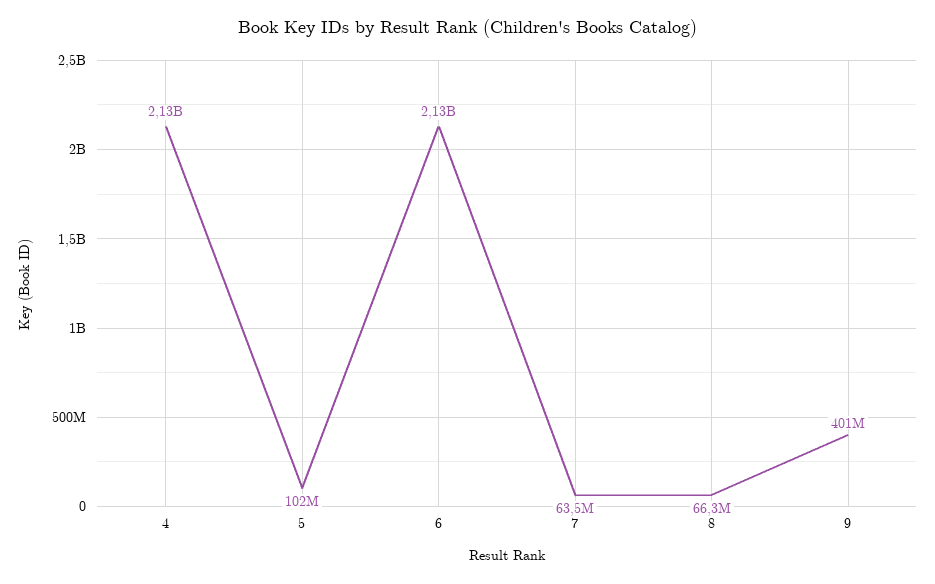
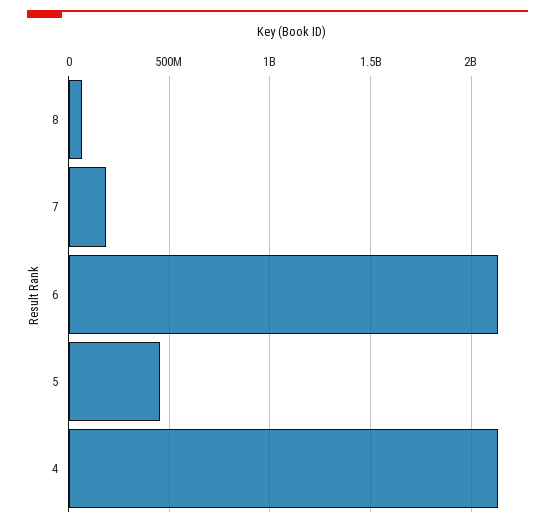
5: 102000000 -> 450000000
7: 63500000 -> 200000000
9: 401000000 -> none

